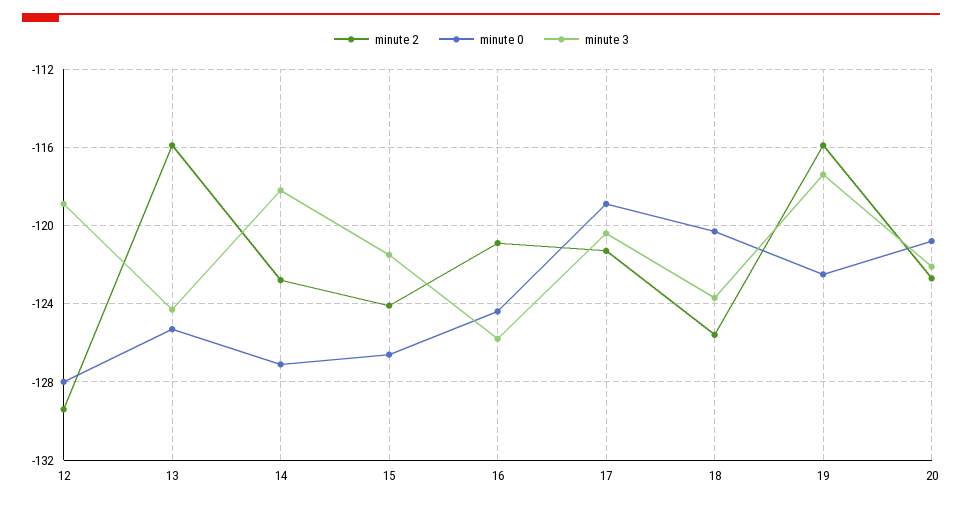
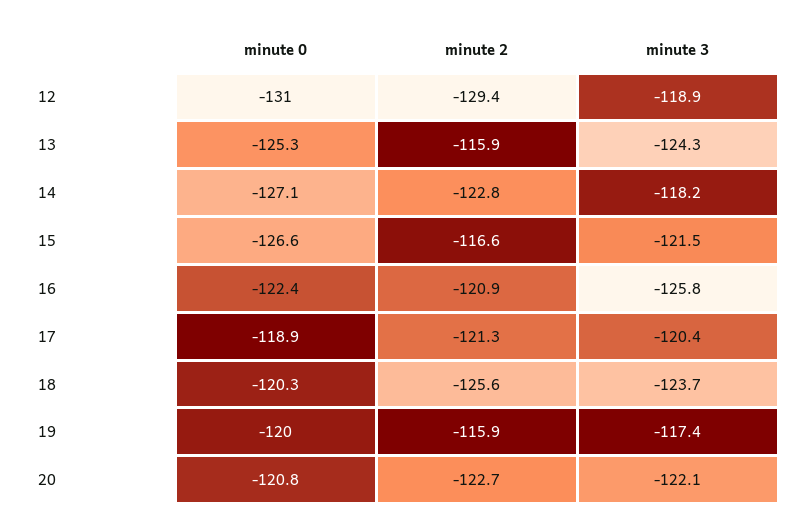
minute 0, 12: -128 -> -131
minute 2, 15: -124 -> -116.6
minute 0, 16: -124.5 -> -122.4
minute 0, 19: -122.5 -> -120

